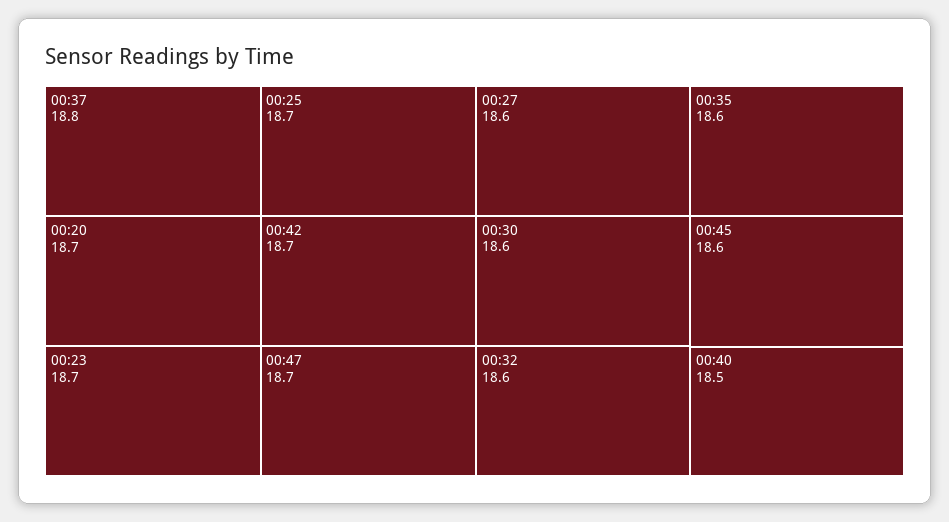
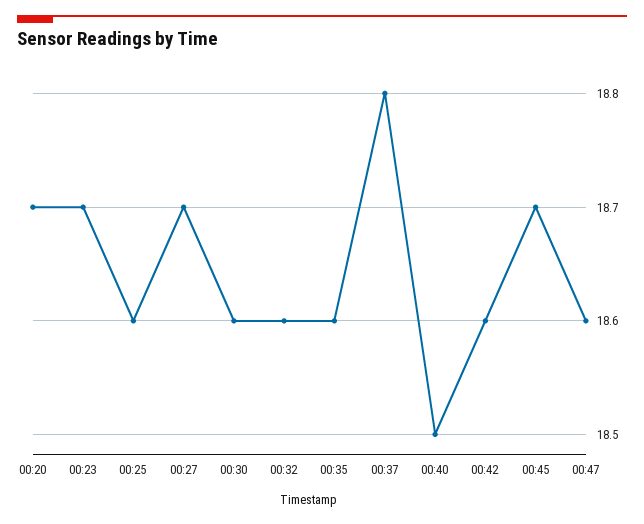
00:25: 18.7 -> 18.6
00:42: 18.7 -> 18.6
00:47: 18.7 -> 18.6
00:27: 18.6 -> 18.7
00:45: 18.6 -> 18.7

